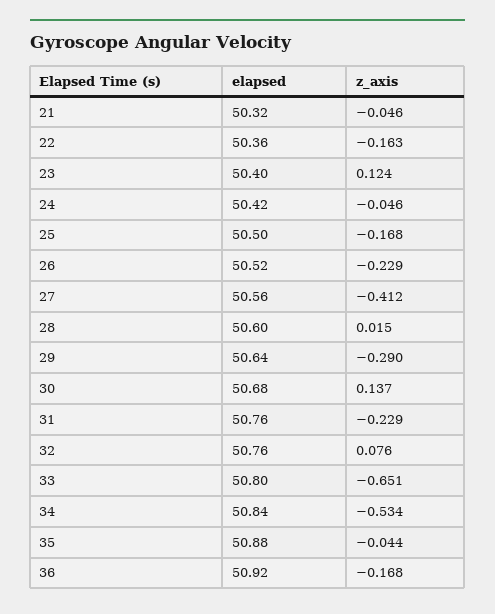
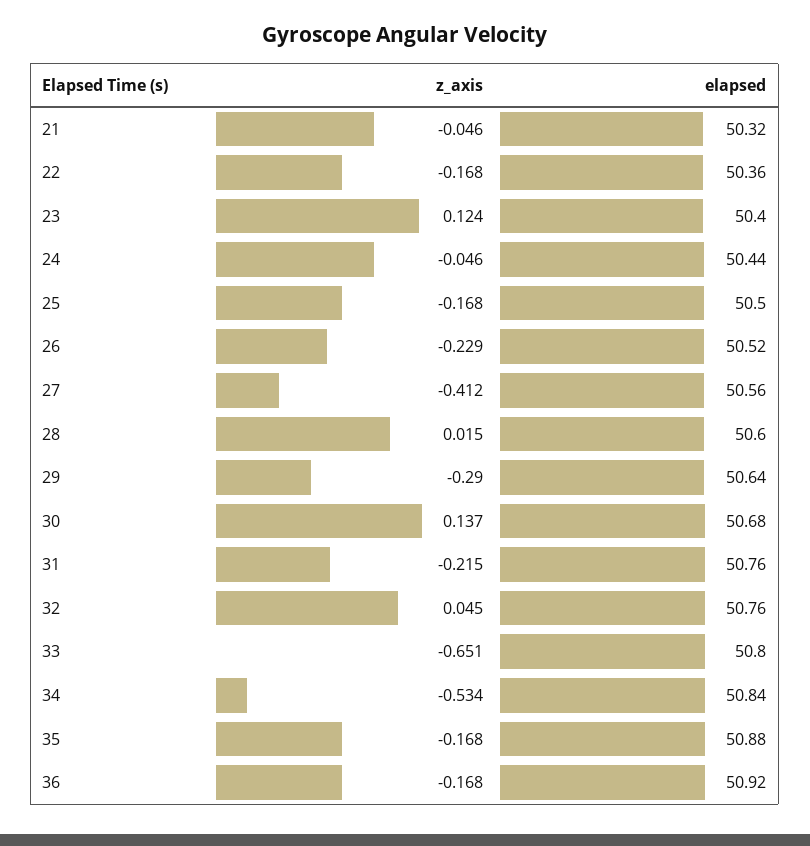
z_axis, 22: -0.163 -> -0.168
elapsed, 24: 50.42 -> 50.44
z_axis, 31: -0.229 -> -0.215
z_axis, 32: 0.076 -> 0.045
z_axis, 35: -0.044 -> -0.168

